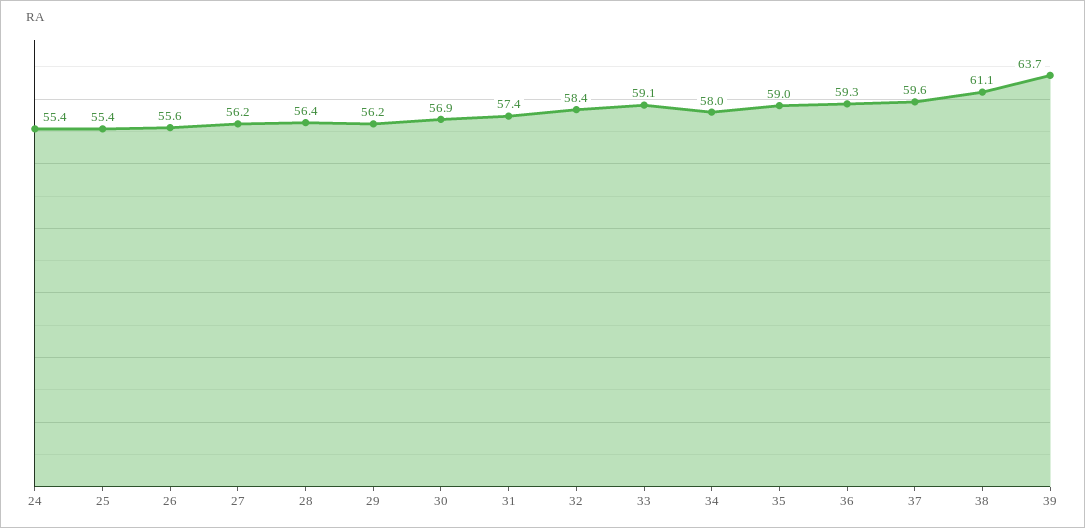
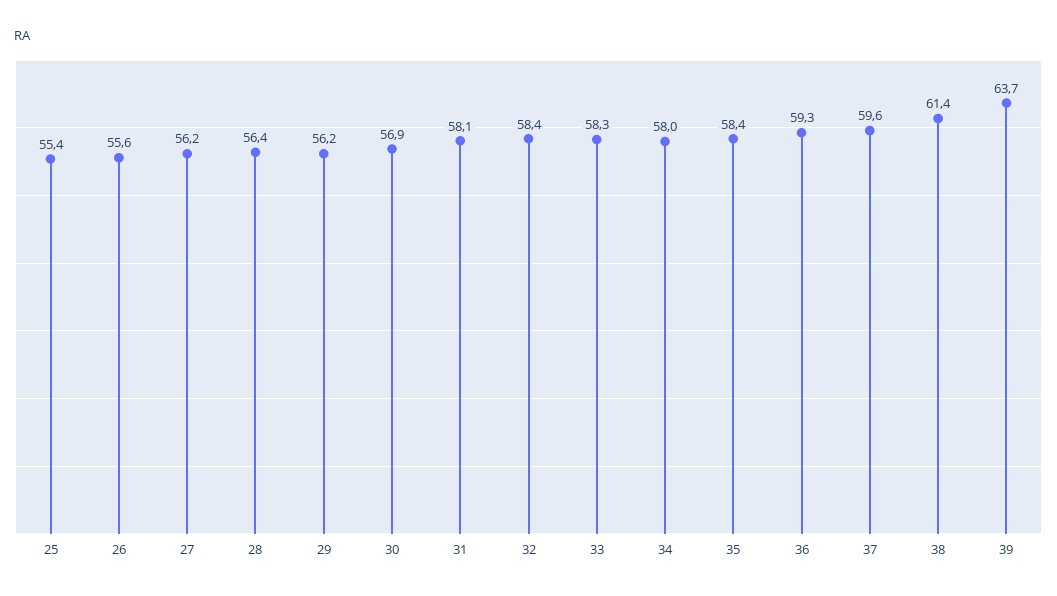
24: 55.4 -> none
31: 57.4 -> 58.1
33: 59.1 -> 58.3
35: 59 -> 58.4
38: 61.1 -> 61.4

